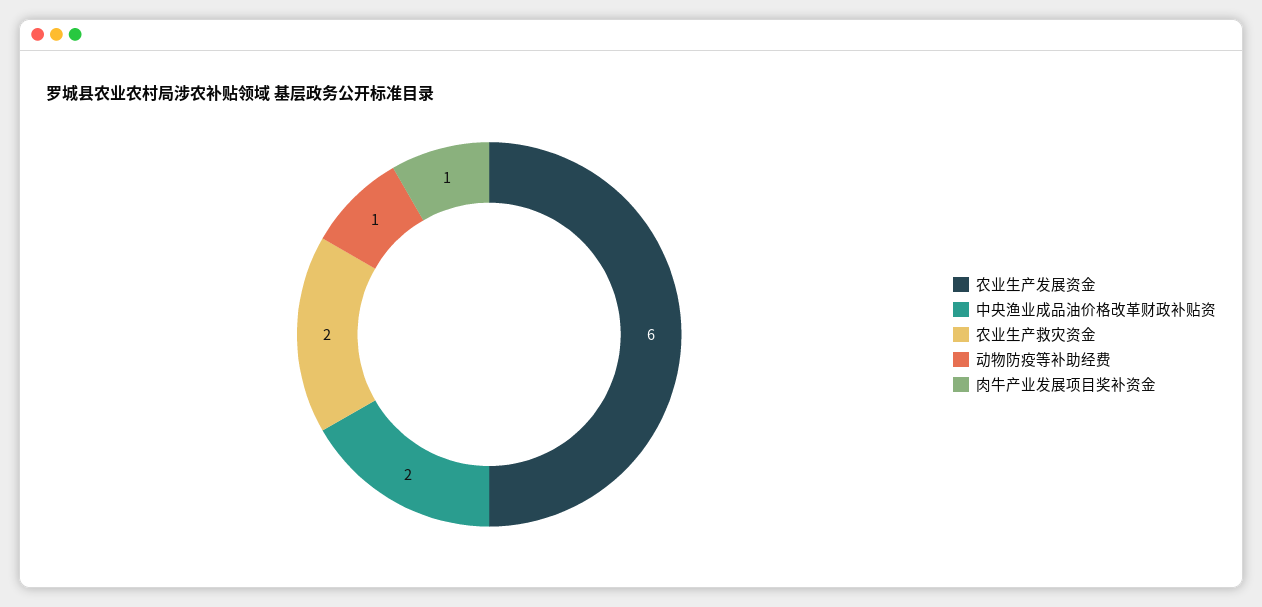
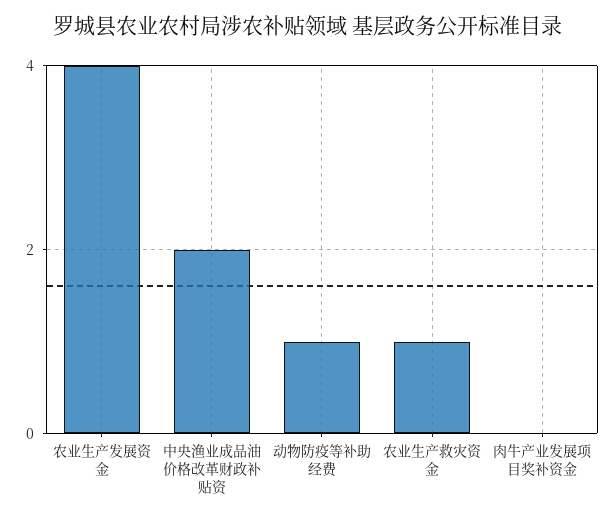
农业生产发展资金: 6 -> 4
农业生产救灾资金: 2 -> 1
肉牛产业发展项目奖补资金: 1 -> 0

